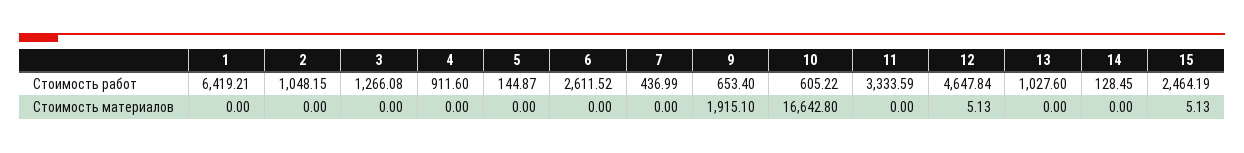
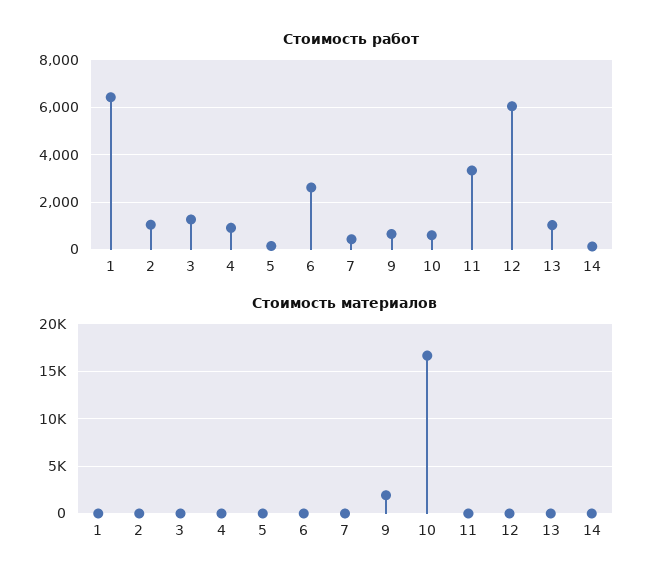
Стоимость работ, 12: 4647.84 -> 6000
Стоимость работ, 15: 2464.19 -> none
Стоимость материалов, 15: 5.13 -> none

